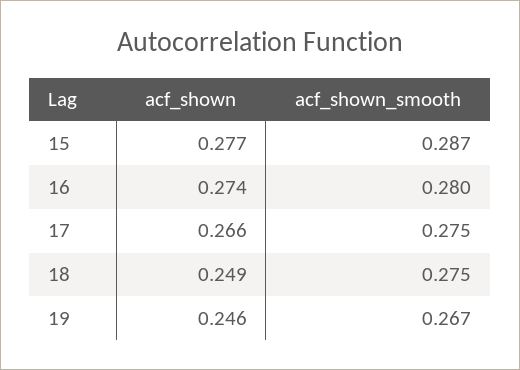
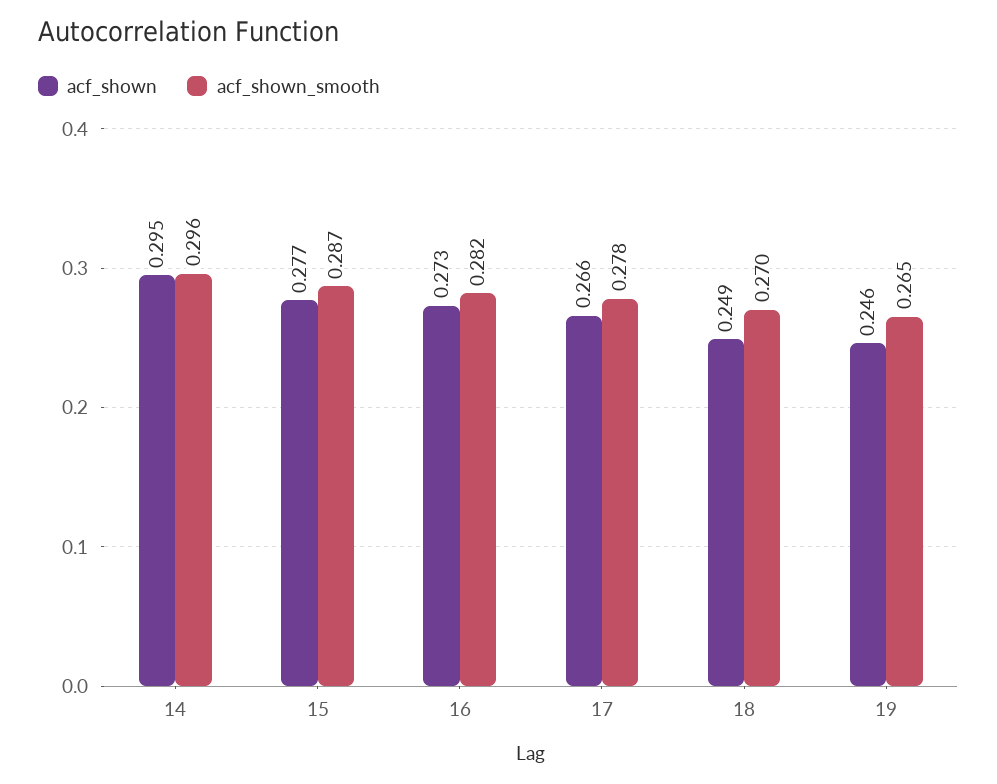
acf_shown, 16: 0.274 -> 0.273
acf_shown_smooth, 16: 0.28 -> 0.282
acf_shown_smooth, 17: 0.275 -> 0.278
acf_shown_smooth, 18: 0.275 -> 0.27
acf_shown_smooth, 19: 0.267 -> 0.265
acf_shown, 14: none -> 0.295
acf_shown_smooth, 14: none -> 0.296

